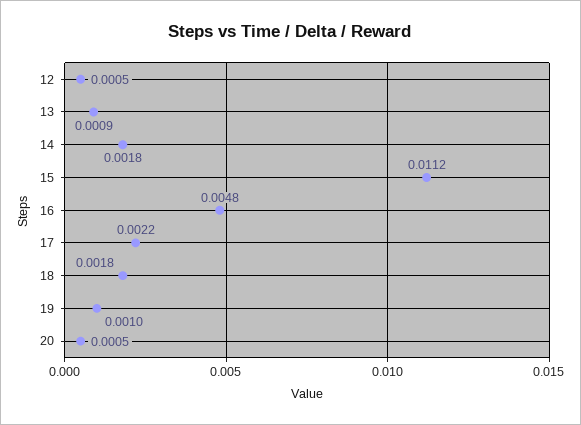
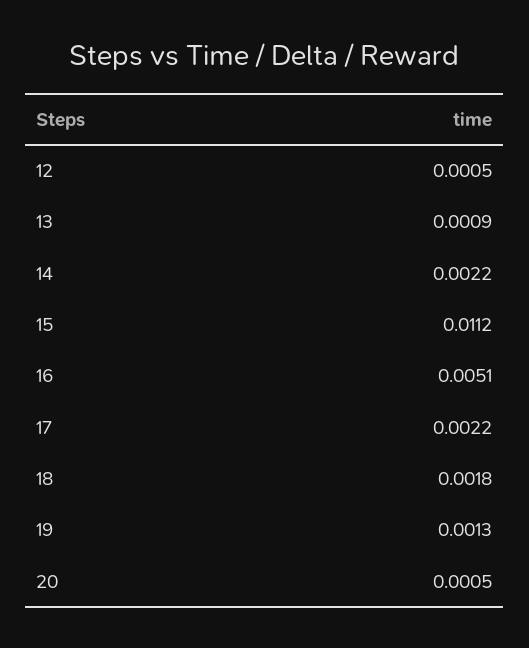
14: 0.0018 -> 0.0022
16: 0.0048 -> 0.0051
19: 0.001 -> 0.0013

